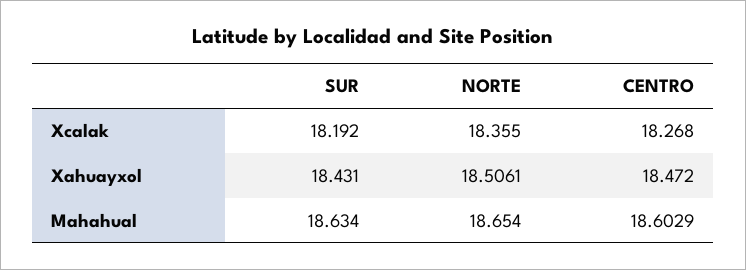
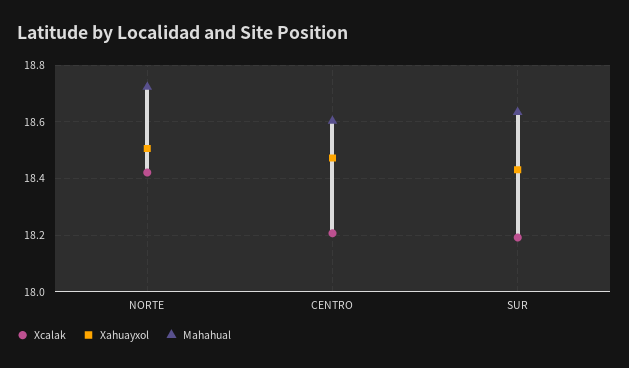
Xcalak, NORTE: 18.355 -> 18.425
Xcalak, CENTRO: 18.268 -> 18.2
Mahahual, NORTE: 18.654 -> 18.725

